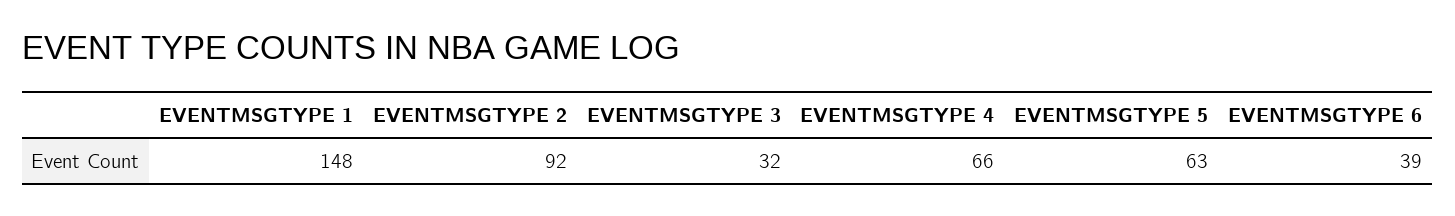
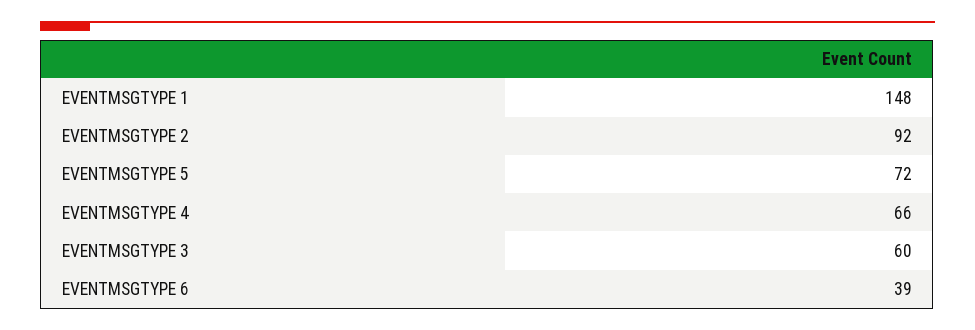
EVENTMSGTYPE 3: 32 -> 60
EVENTMSGTYPE 5: 63 -> 72

